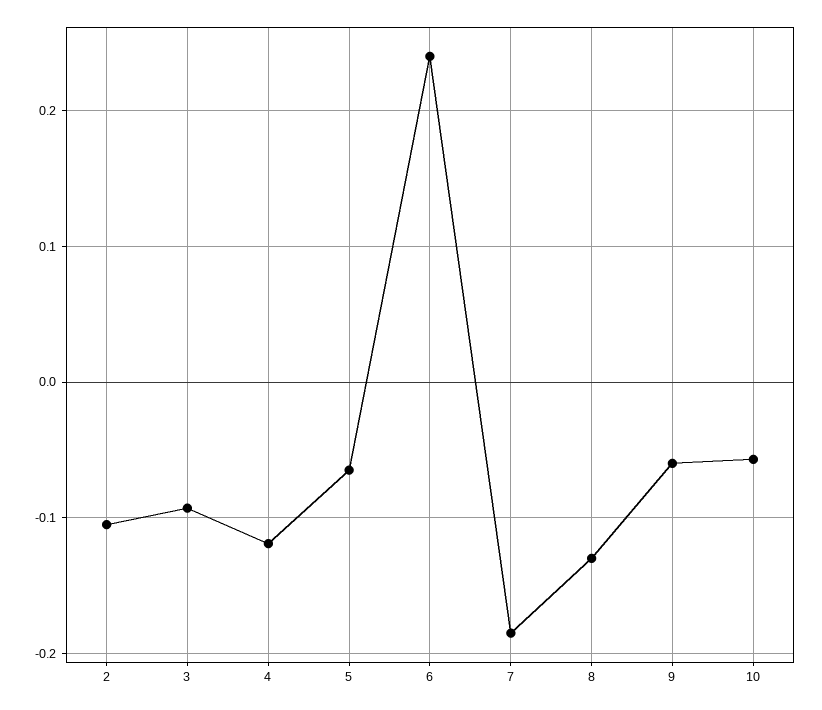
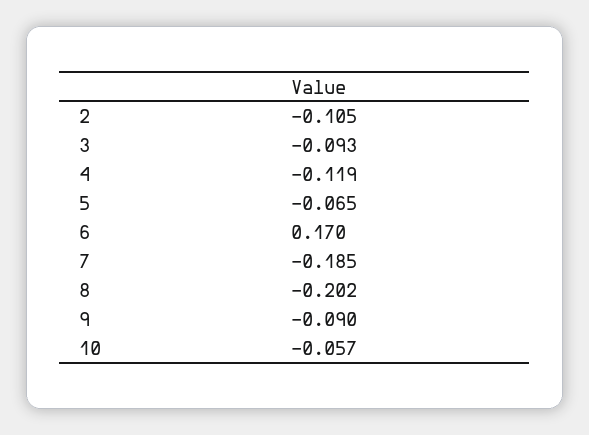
6: 0.24 -> 0.17
8: -0.13 -> -0.202
9: -0.06 -> -0.09

